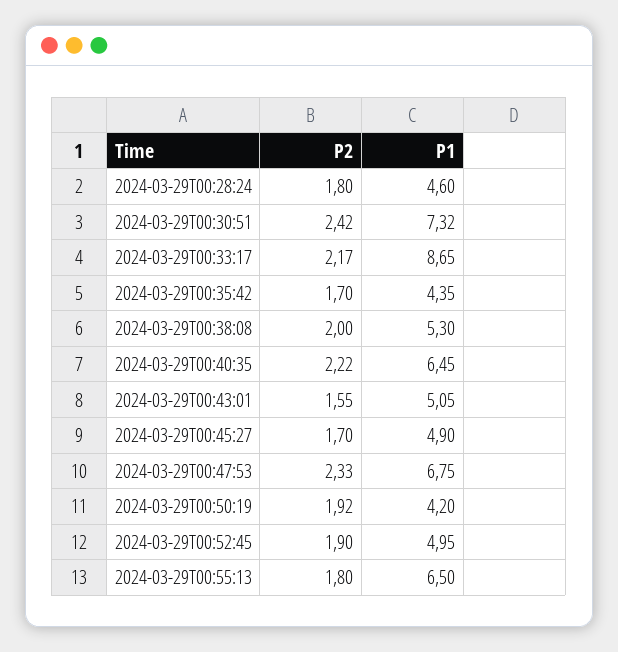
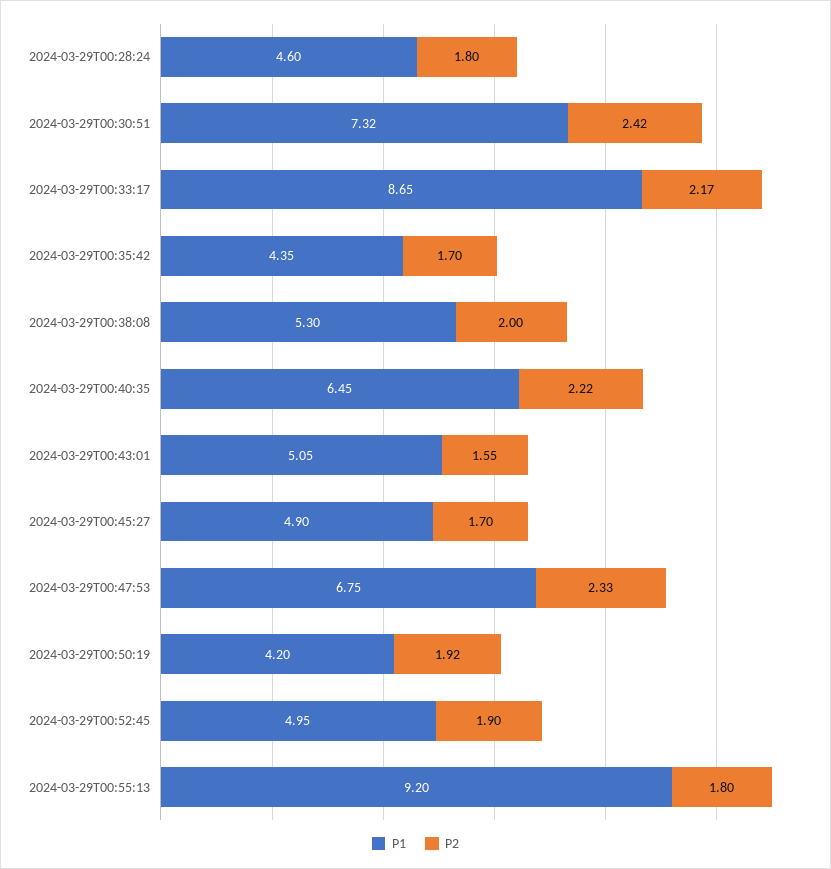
P1, 2024-03-29T00:55:13: 6.5 -> 9.2

